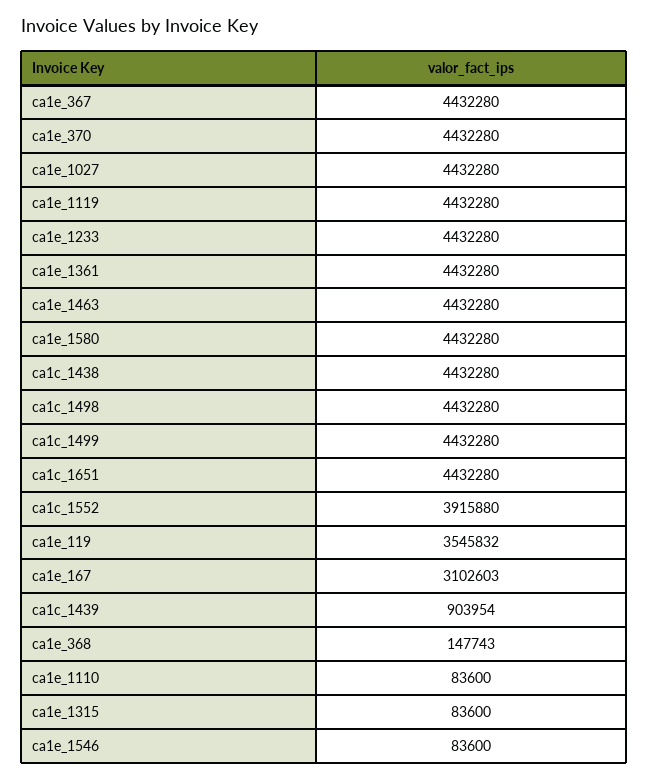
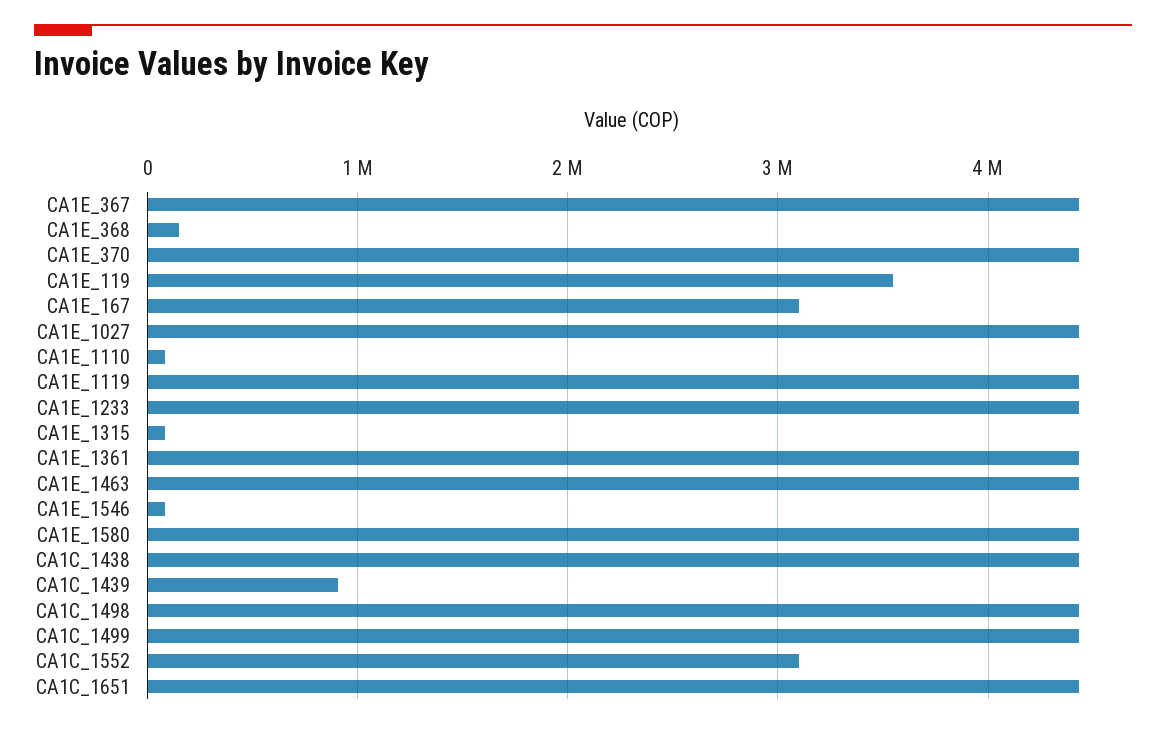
ca1c_1552: 3915880 -> 3100000

